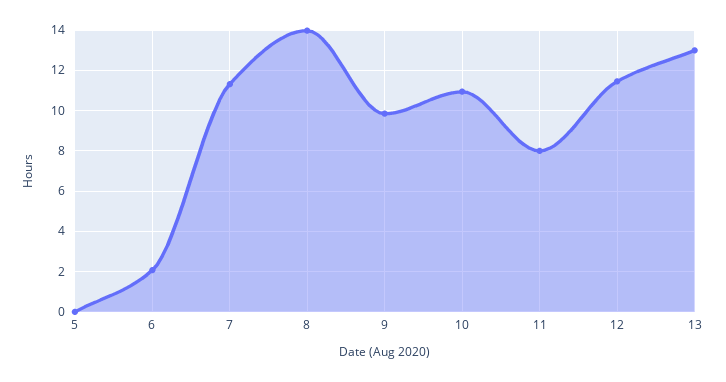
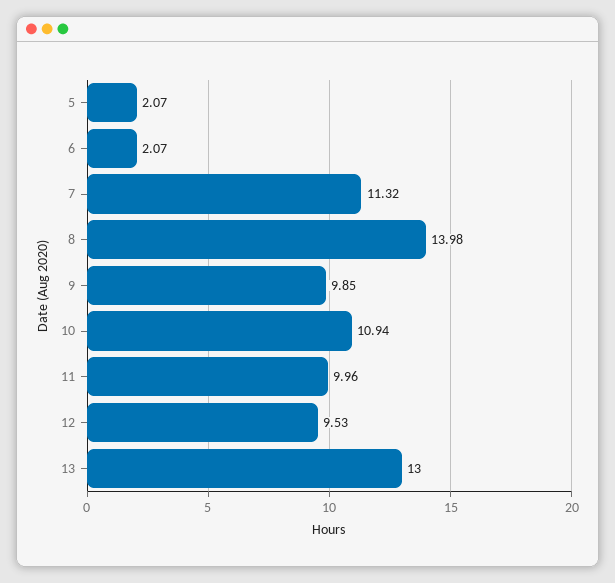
5: 0 -> 2.07
11: 8 -> 9.96
12: 11.5 -> 9.53

